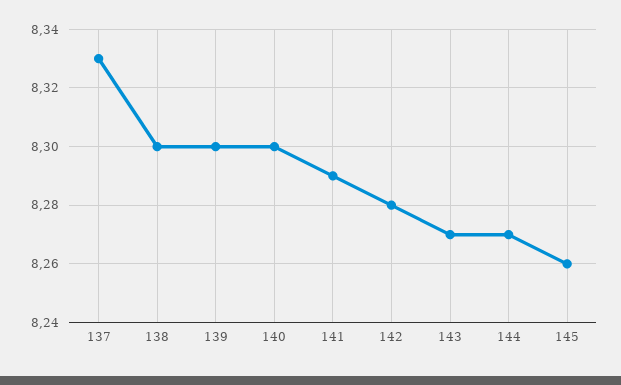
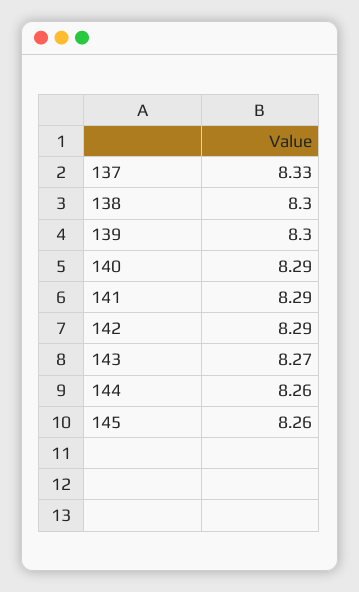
140: 8.3 -> 8.29
142: 8.28 -> 8.29
144: 8.27 -> 8.26

